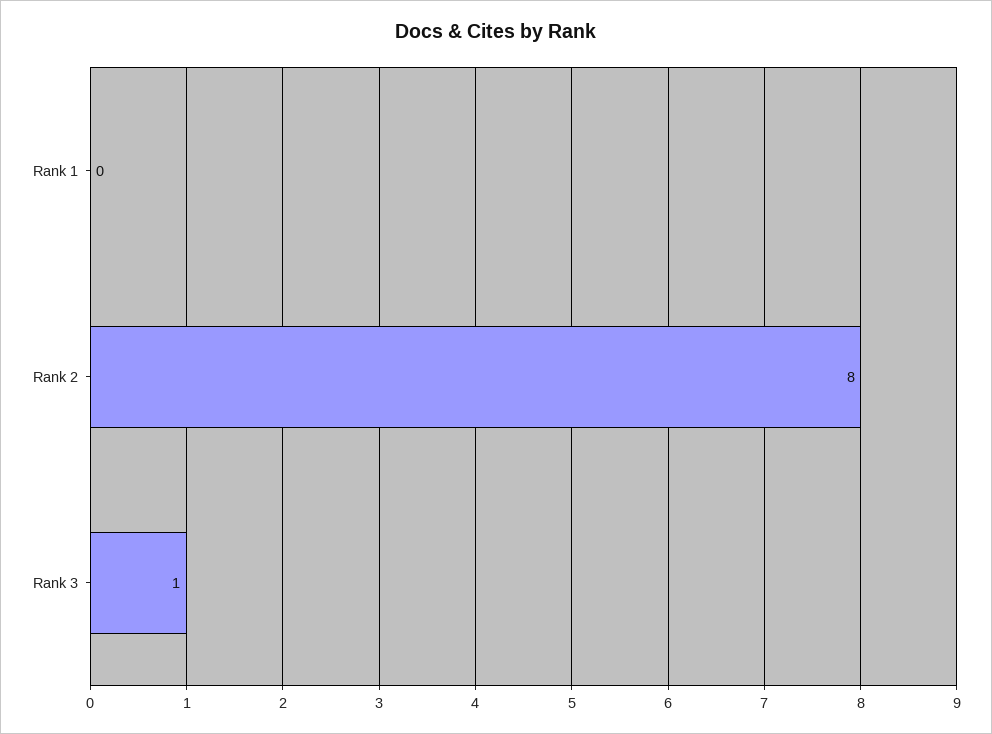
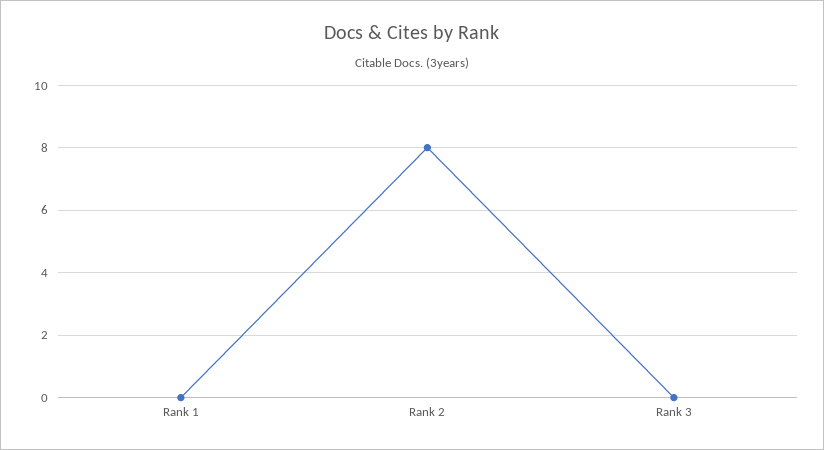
Rank 3: 1 -> 0

